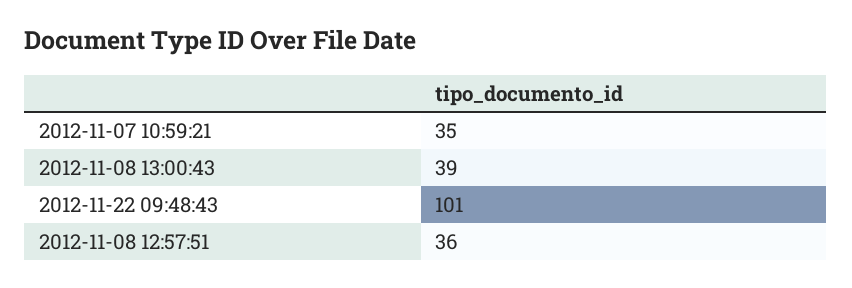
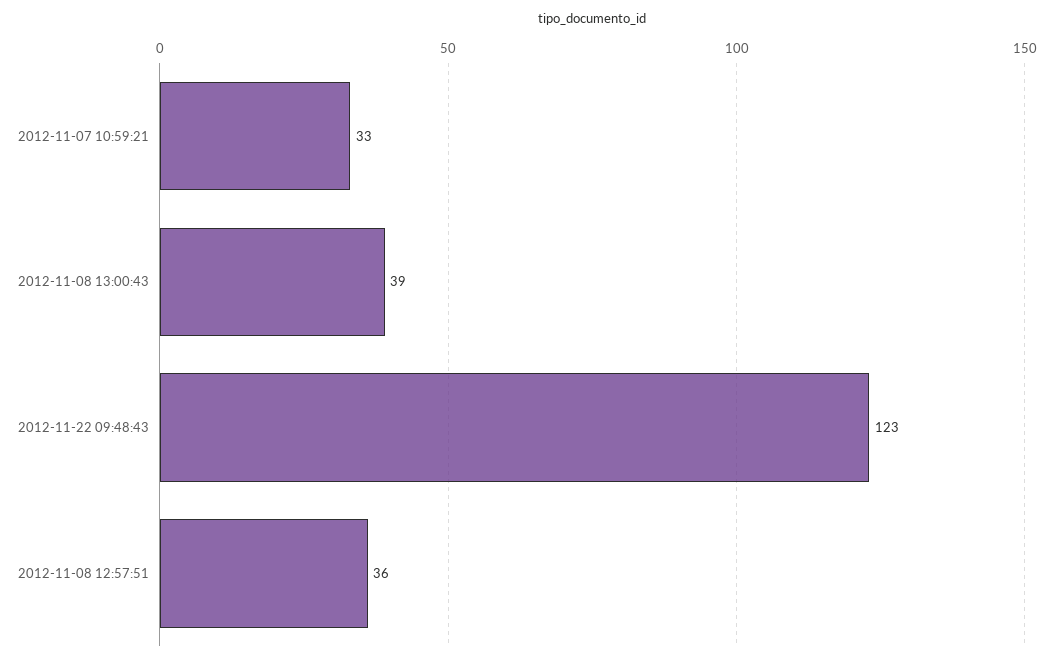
2012-11-07 10:59:21: 35 -> 33
2012-11-22 09:48:43: 101 -> 123

